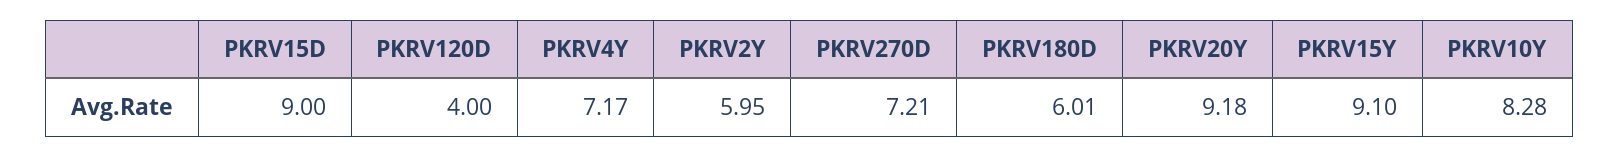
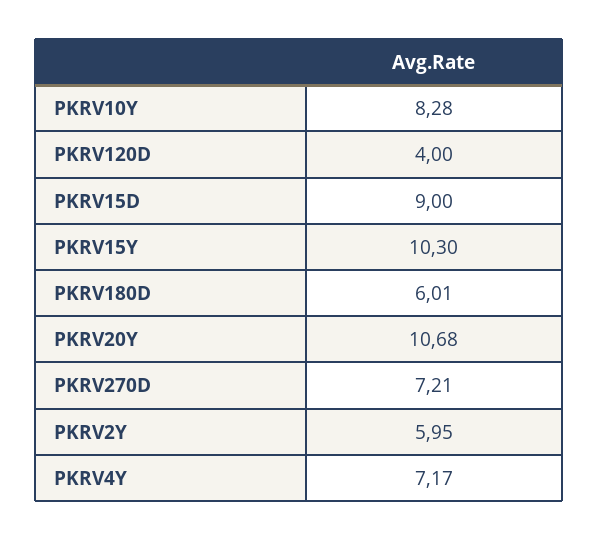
PKRV20Y: 9.18 -> 10.68
PKRV15Y: 9.1 -> 10.3

